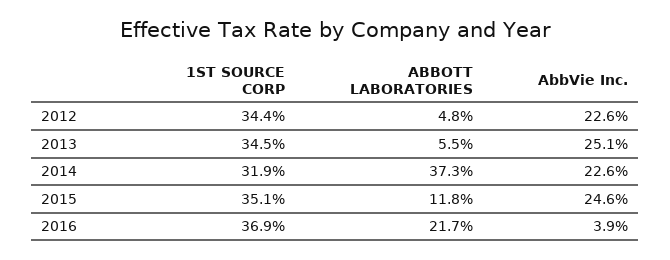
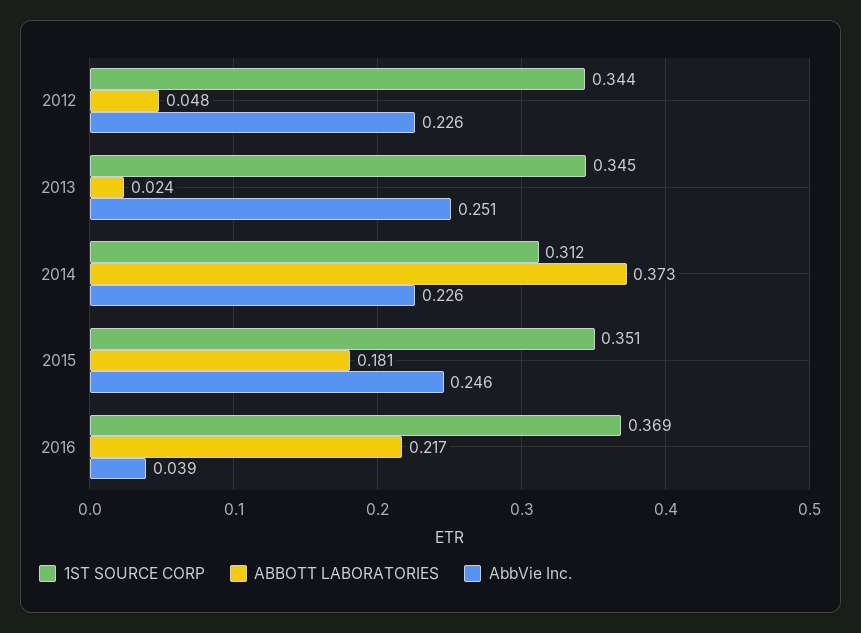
ABBOTT LABORATORIES, 2013: 0.055 -> 0.024
1ST SOURCE CORP, 2014: 0.319 -> 0.312
ABBOTT LABORATORIES, 2015: 0.118 -> 0.181

